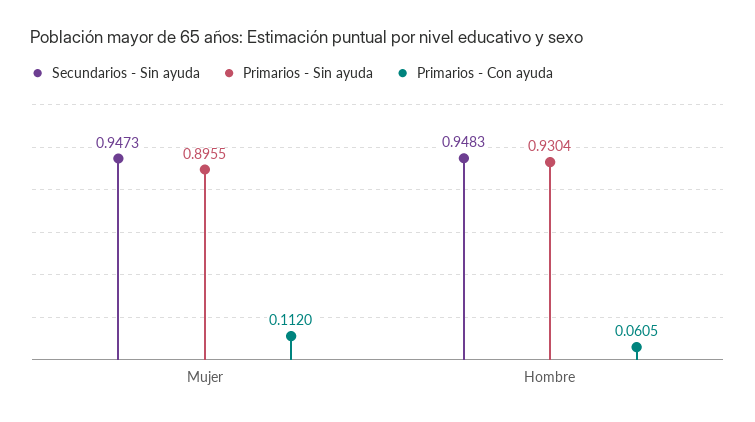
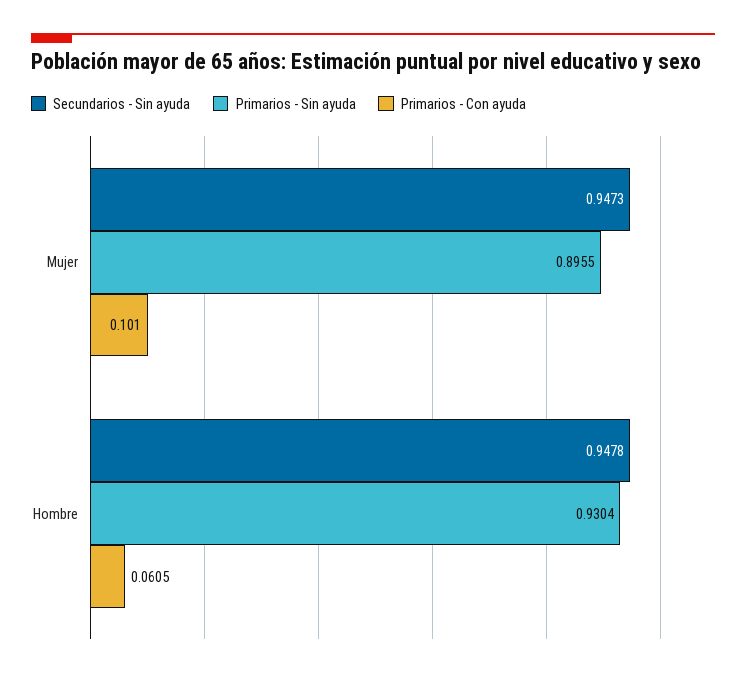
Primarios - Con ayuda, Mujer: 0.112 -> 0.101
Secundarios - Sin ayuda, Hombre: 0.9483 -> 0.9478

